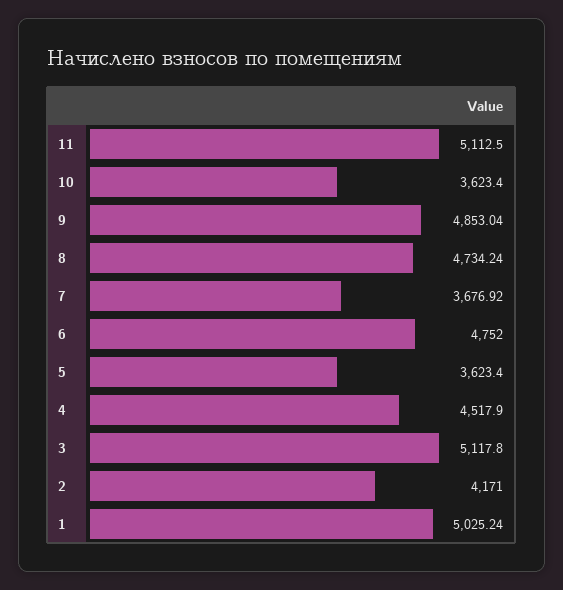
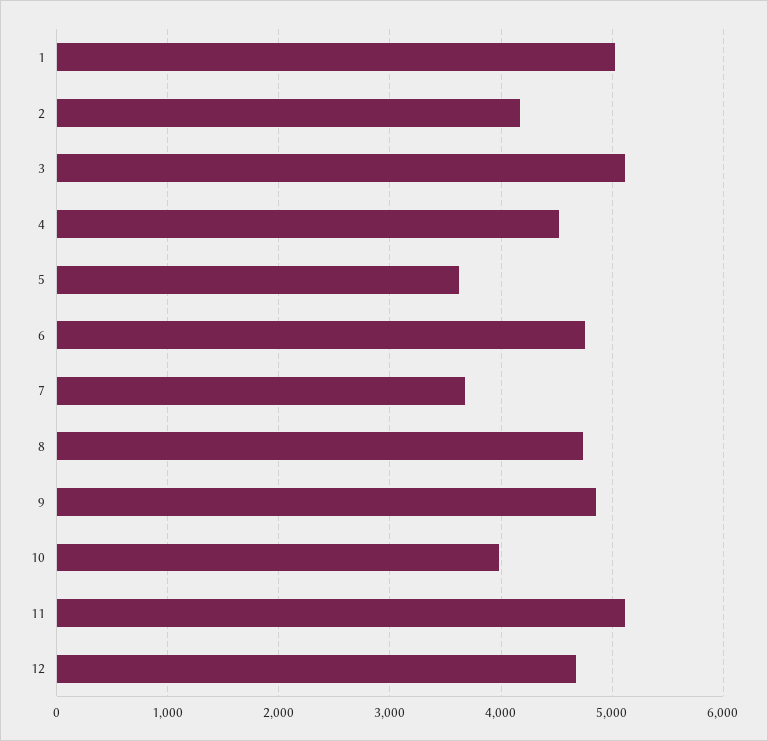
10: 3623.4 -> 4000
12: none -> 4700

